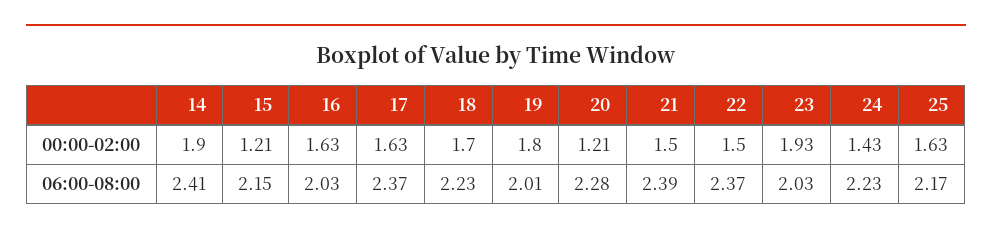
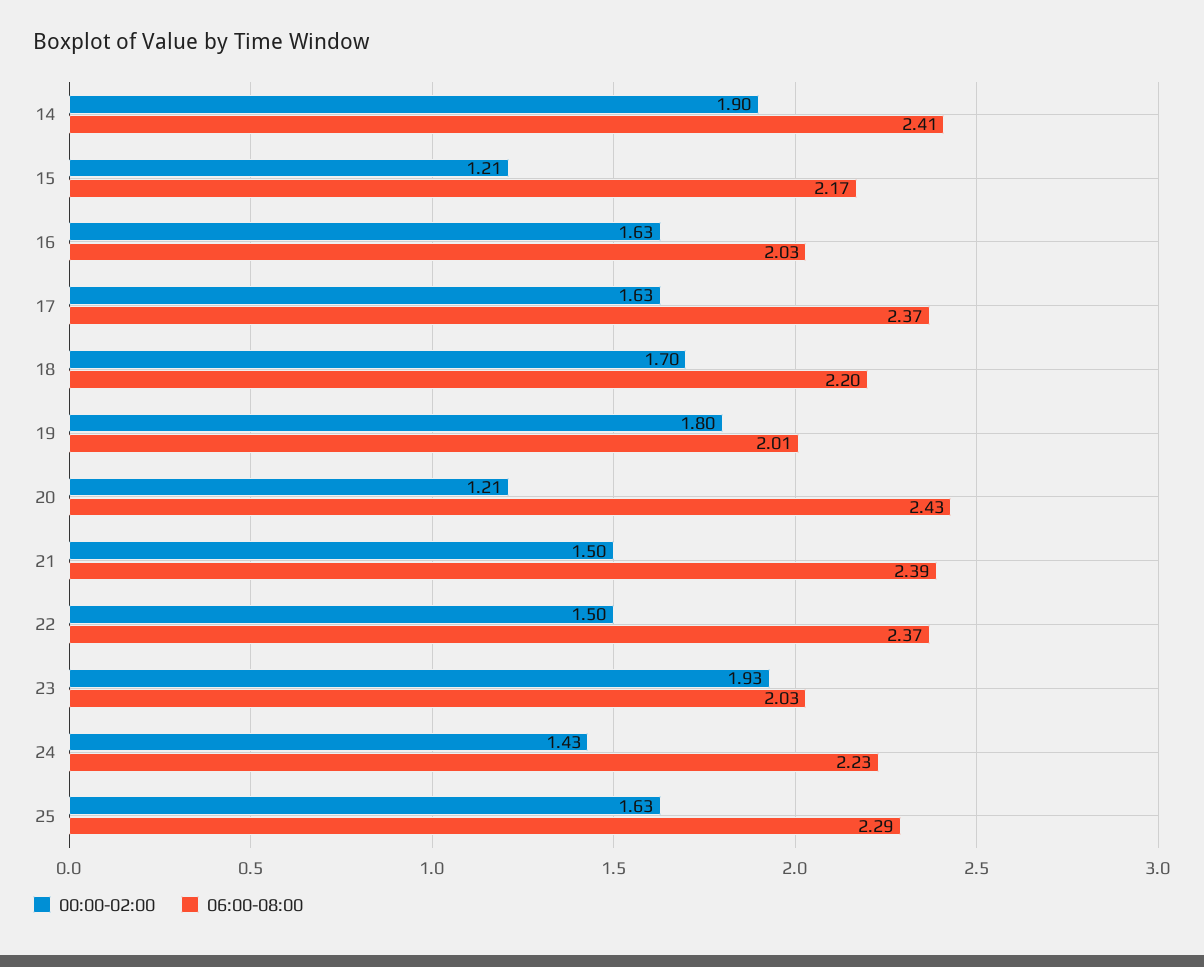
06:00-08:00, 15: 2.15 -> 2.17
06:00-08:00, 18: 2.23 -> 2.2
06:00-08:00, 20: 2.28 -> 2.43
06:00-08:00, 25: 2.17 -> 2.29

